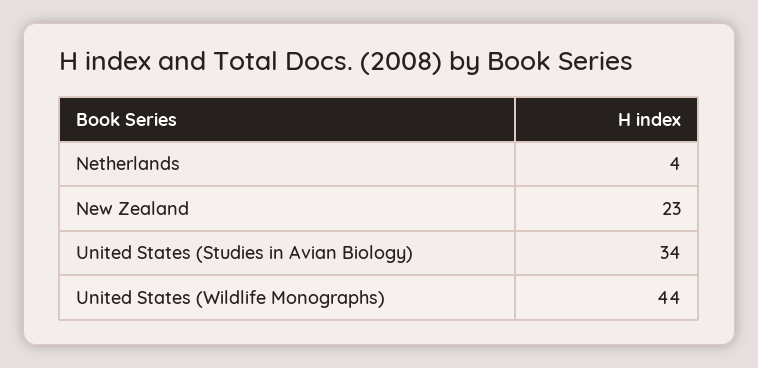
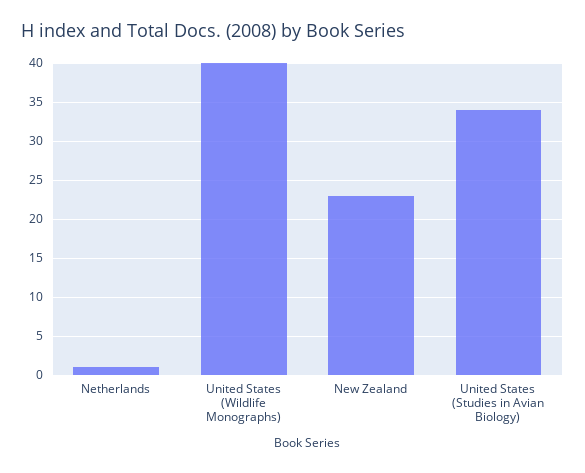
Netherlands: 4 -> 1
United States (Wildlife Monographs): 44 -> 40

